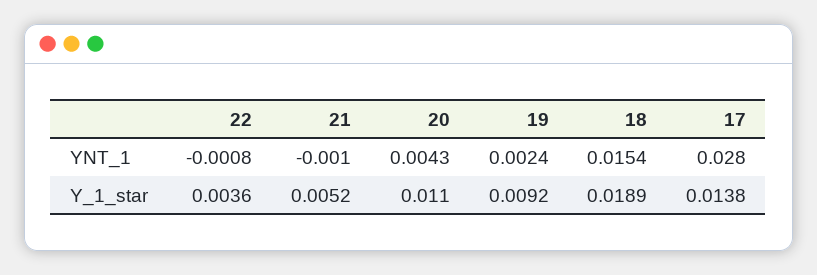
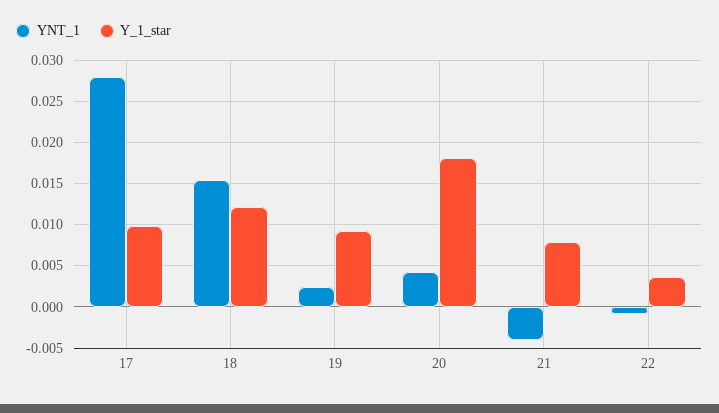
YNT_1, 21: -0.001 -> -0.004
Y_1_star, 21: 0.0052 -> 0.008
Y_1_star, 20: 0.011 -> 0.018
Y_1_star, 18: 0.0189 -> 0.012
Y_1_star, 17: 0.0138 -> 0.01

